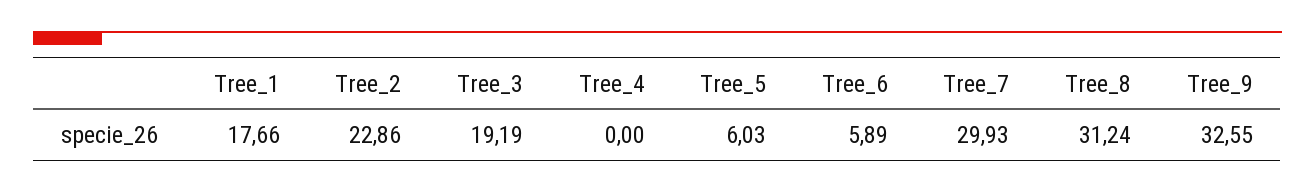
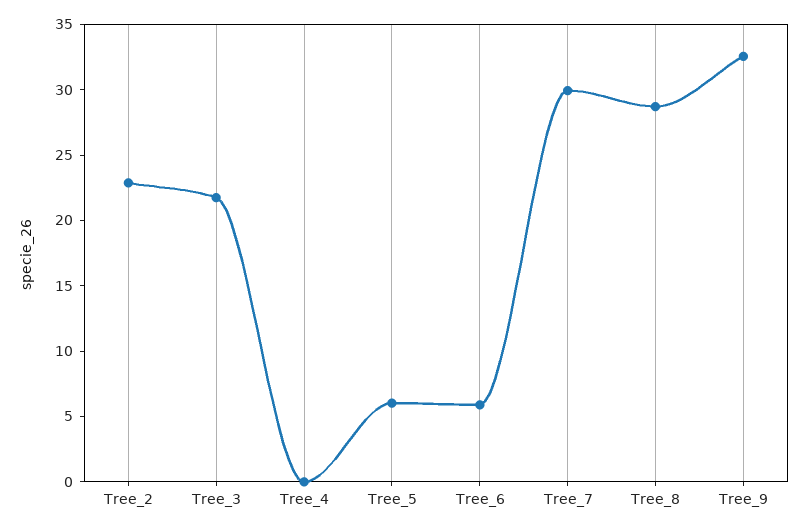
Tree_1: 17.66 -> none
Tree_3: 19.19 -> 22
Tree_8: 31.24 -> 29

